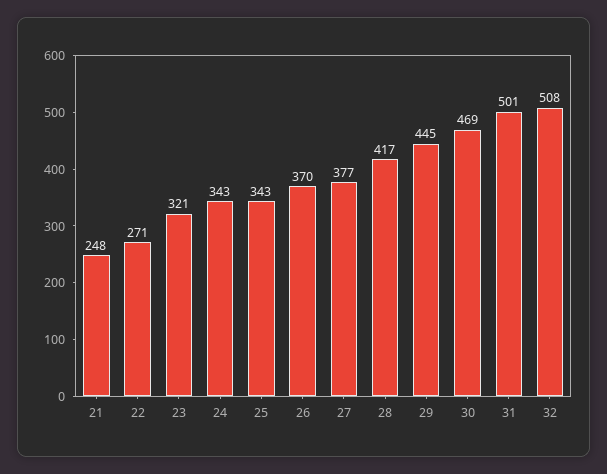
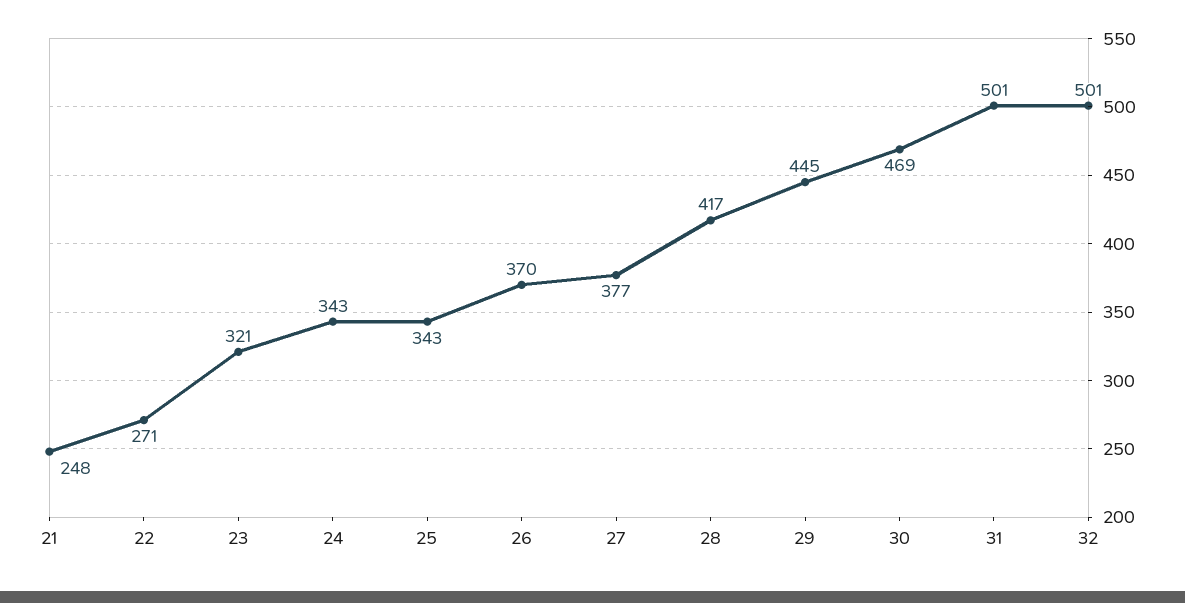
32: 508 -> 501

